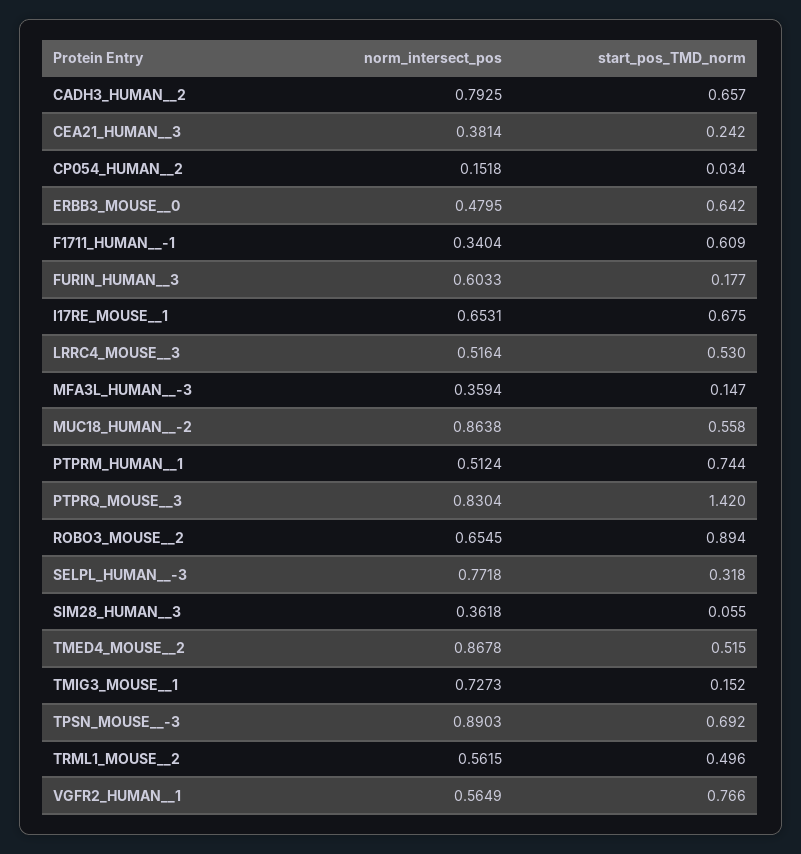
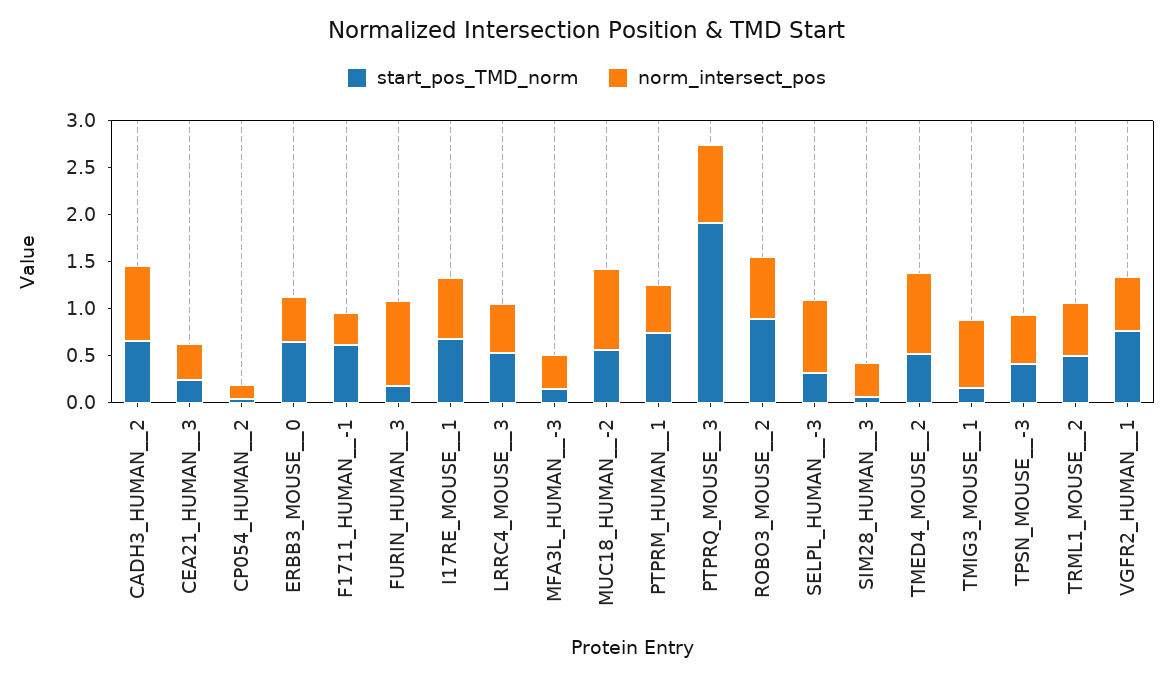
norm_intersect_pos, FURIN_HUMAN__3: 0.6033 -> 0.9
start_pos_TMD_norm, PTPRQ_MOUSE__3: 1.42 -> 1.9
norm_intersect_pos, TPSN_MOUSE__-3: 0.8903 -> 0.5
start_pos_TMD_norm, TPSN_MOUSE__-3: 0.692 -> 0.4

